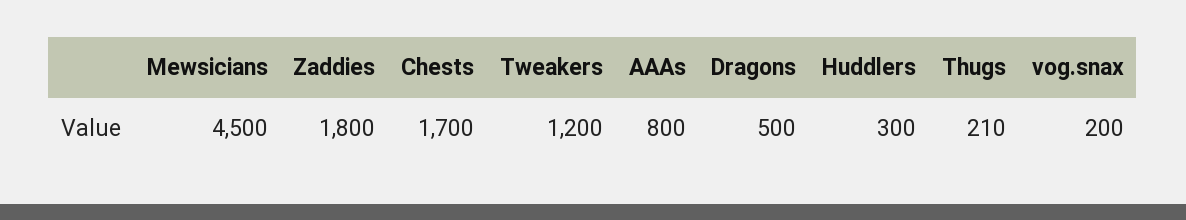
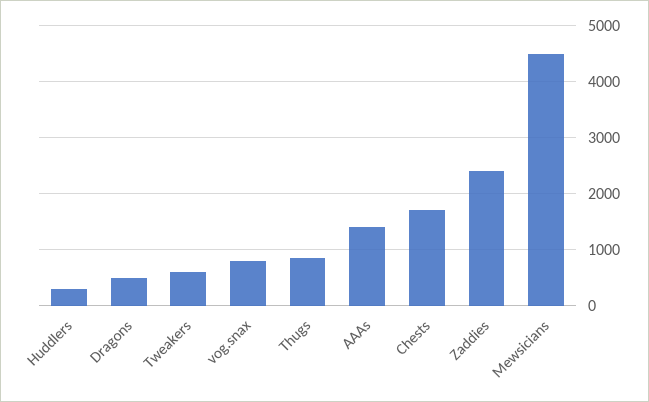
Zaddies: 1800 -> 2400
Tweakers: 1200 -> 600
AAAs: 800 -> 1400
Thugs: 210 -> 800
vog.snax: 200 -> 800

